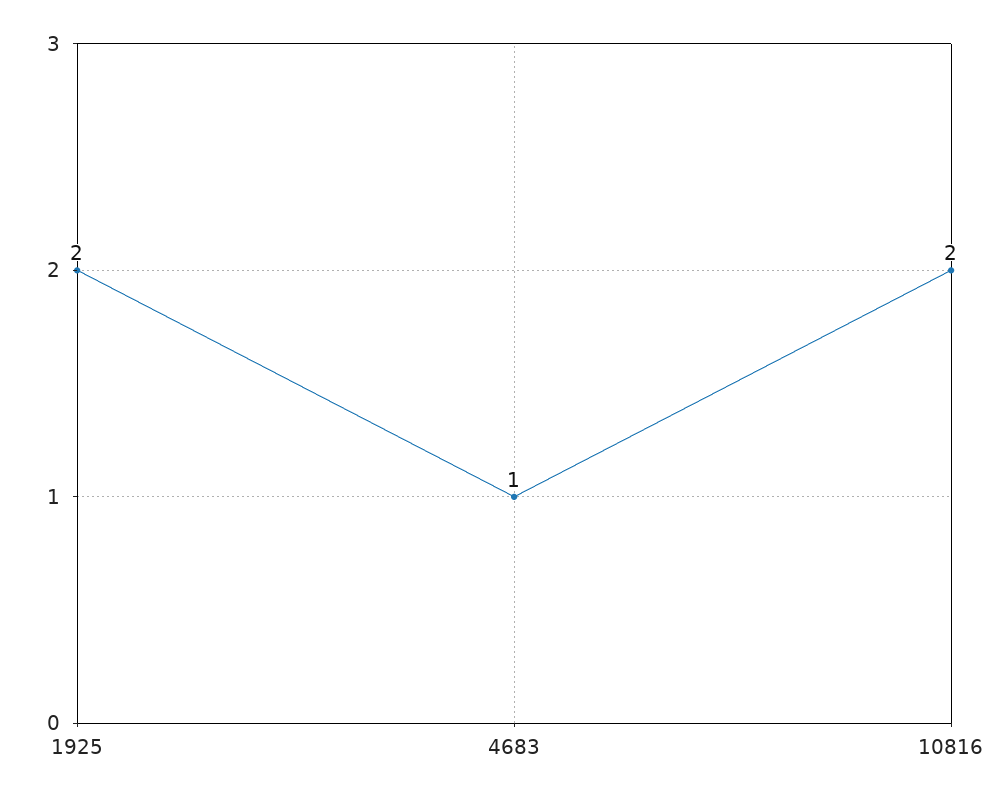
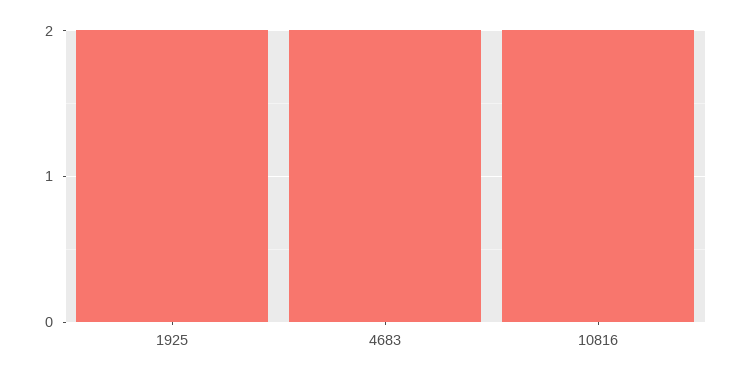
4683: 1 -> 2

